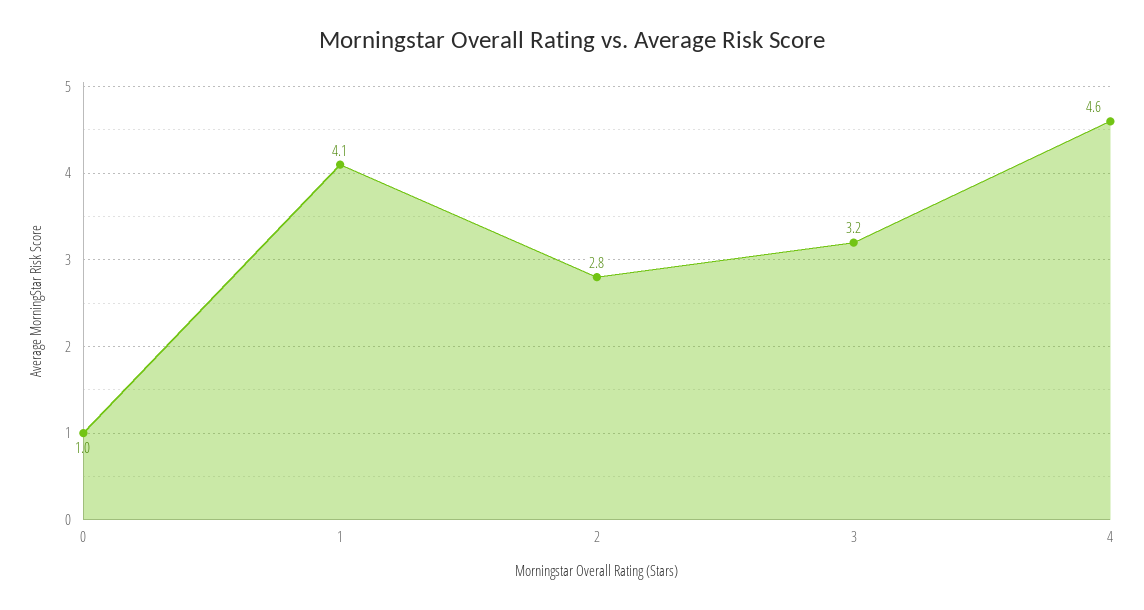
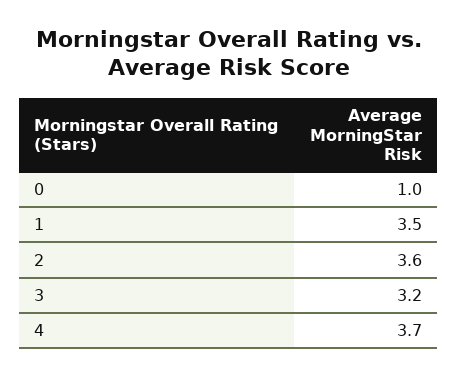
1: 4.1 -> 3.5
2: 2.8 -> 3.6
4: 4.6 -> 3.7

